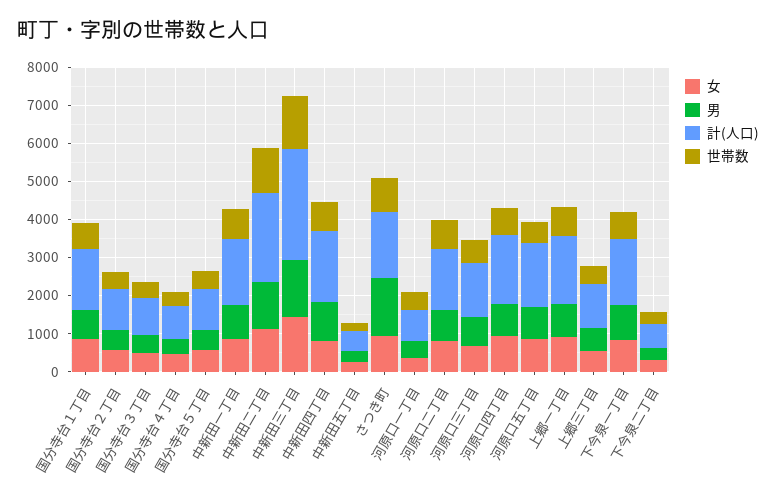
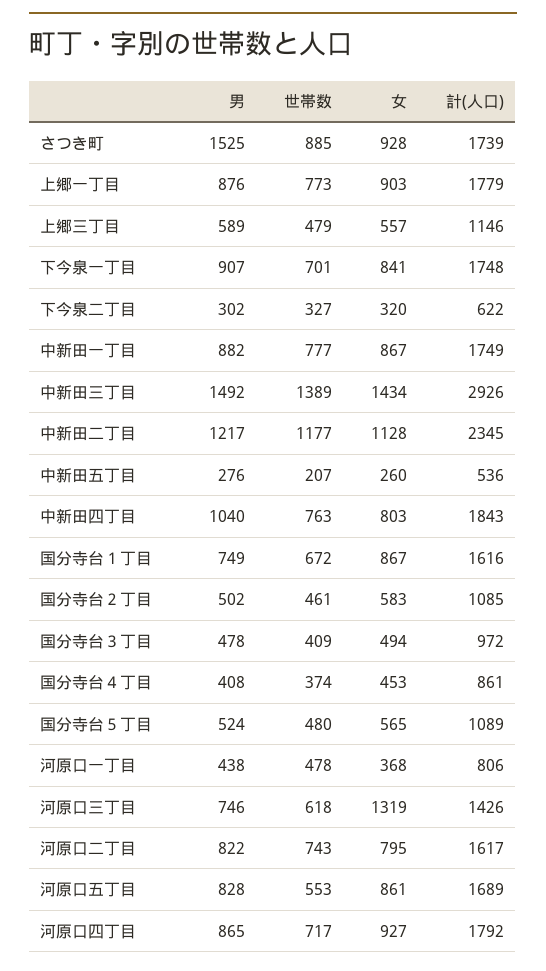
女, 河原口三丁目: 750 -> 1319

